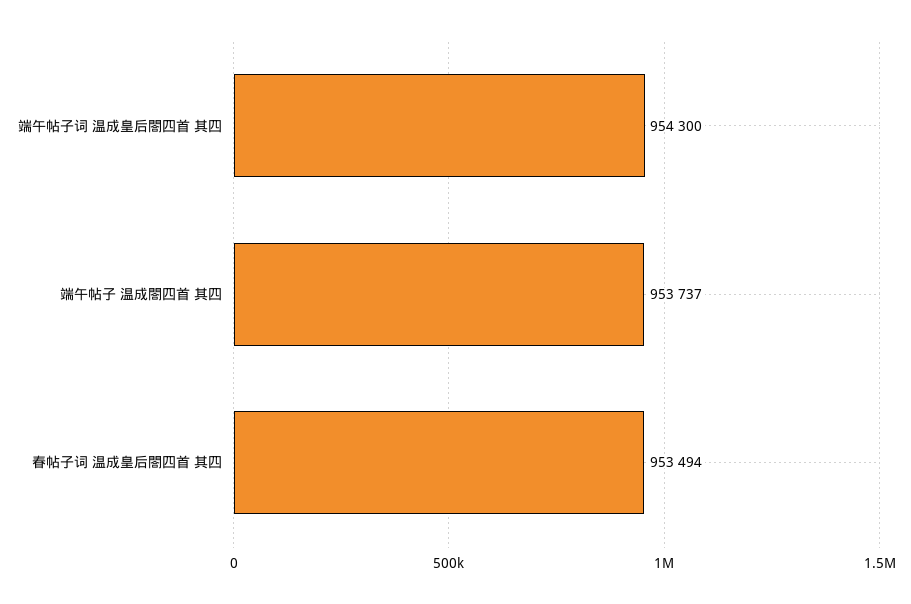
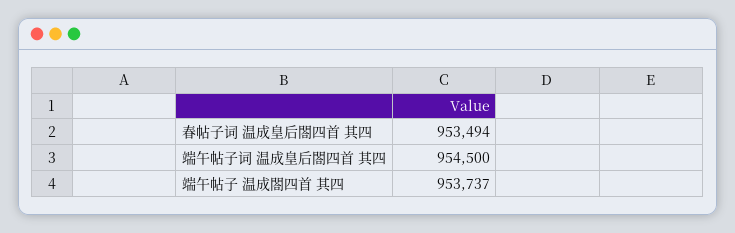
端午帖子词 温成皇后閤四首 其四: 954300 -> 954500

